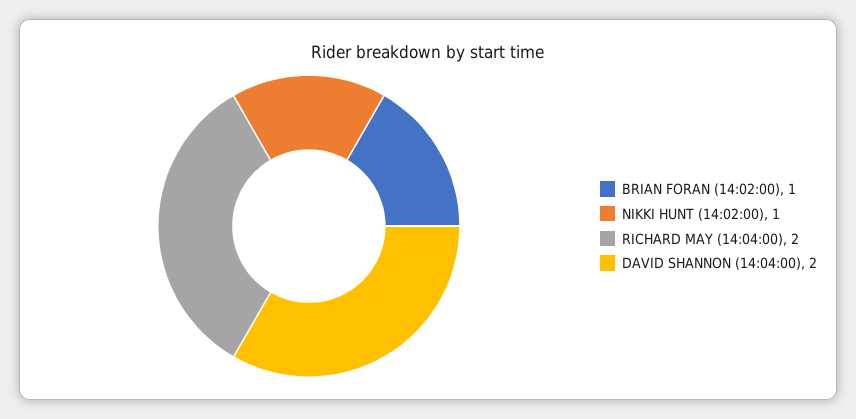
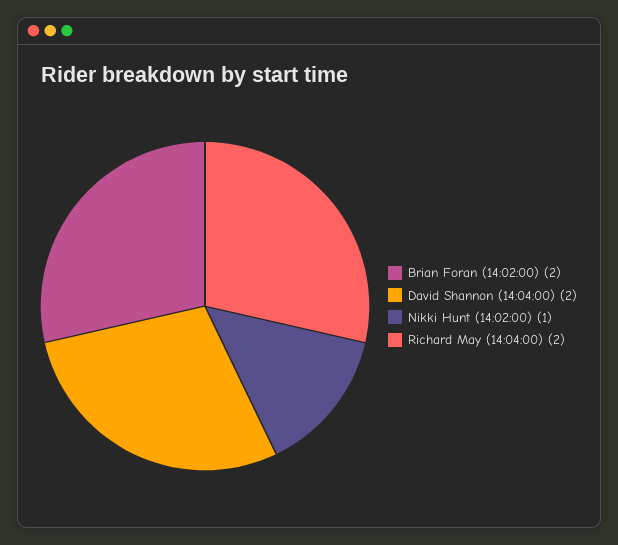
BRIAN FORAN (14:02:00): 1 -> 2

